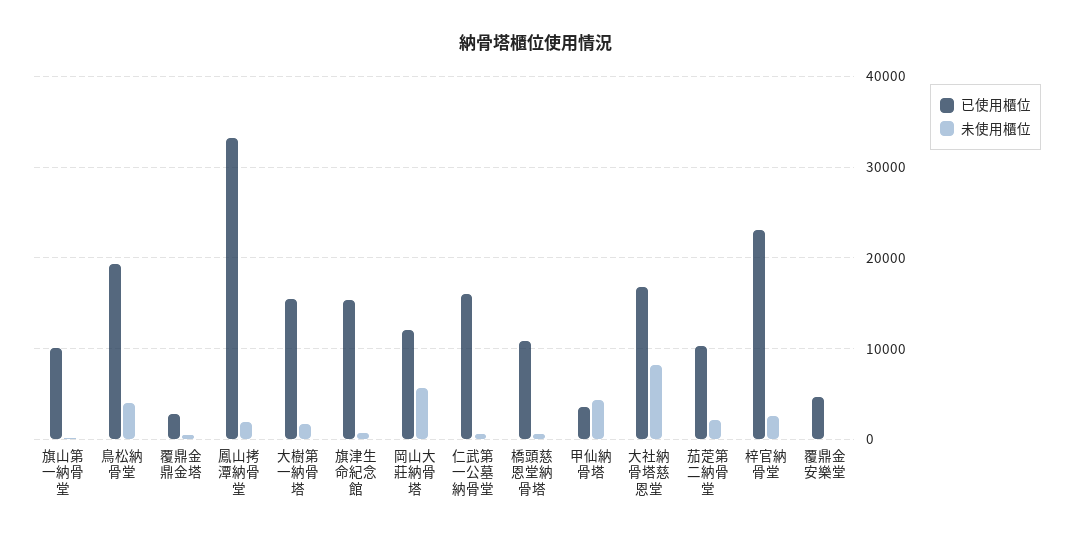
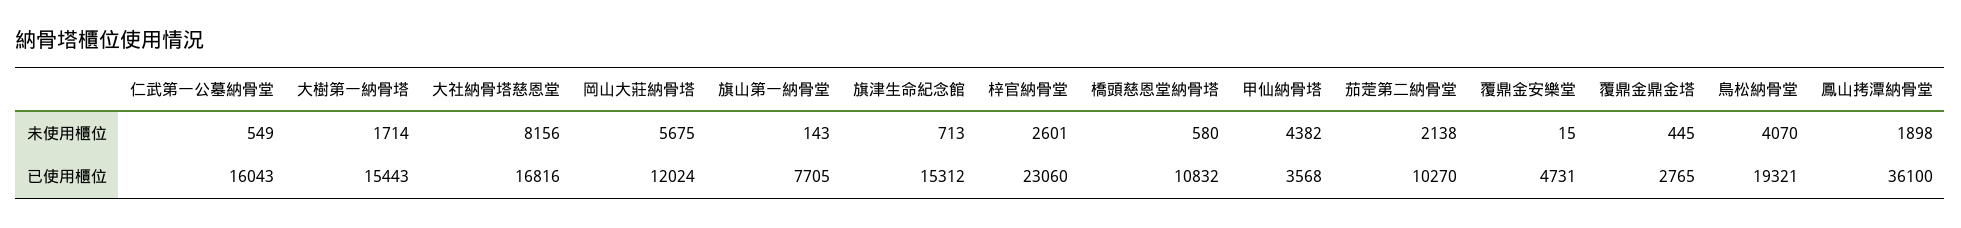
已使用櫃位, 旗山第一納骨堂: 10000 -> 7705
已使用櫃位, 鳳山拷潭納骨堂: 33000 -> 36100

